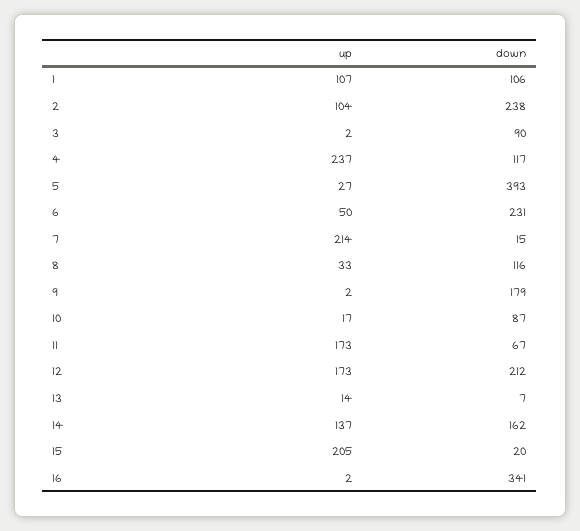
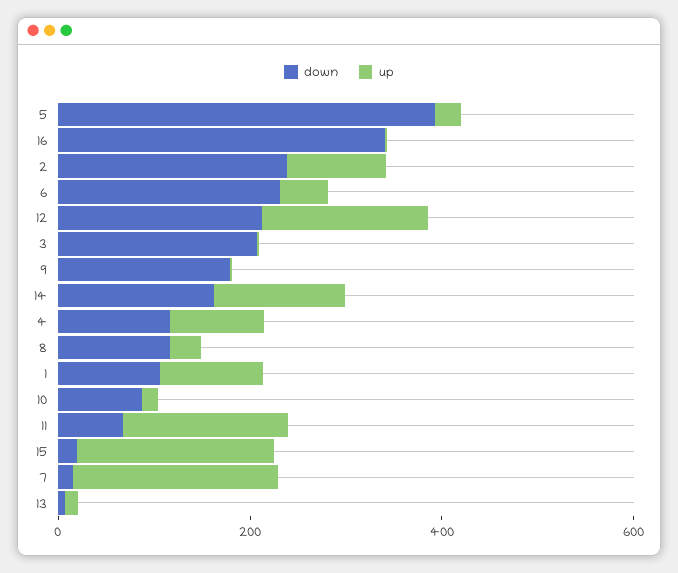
down, 3: 90 -> 200
up, 4: 237 -> 100

